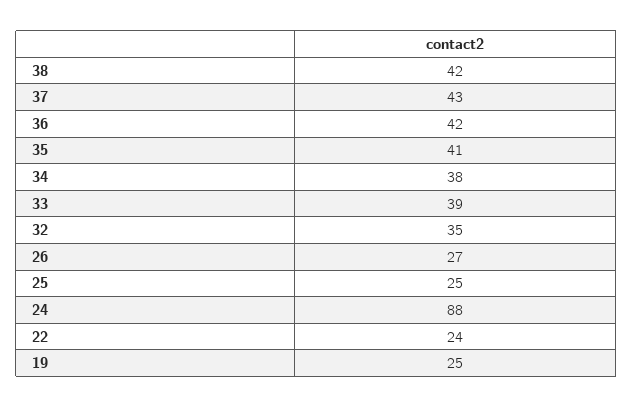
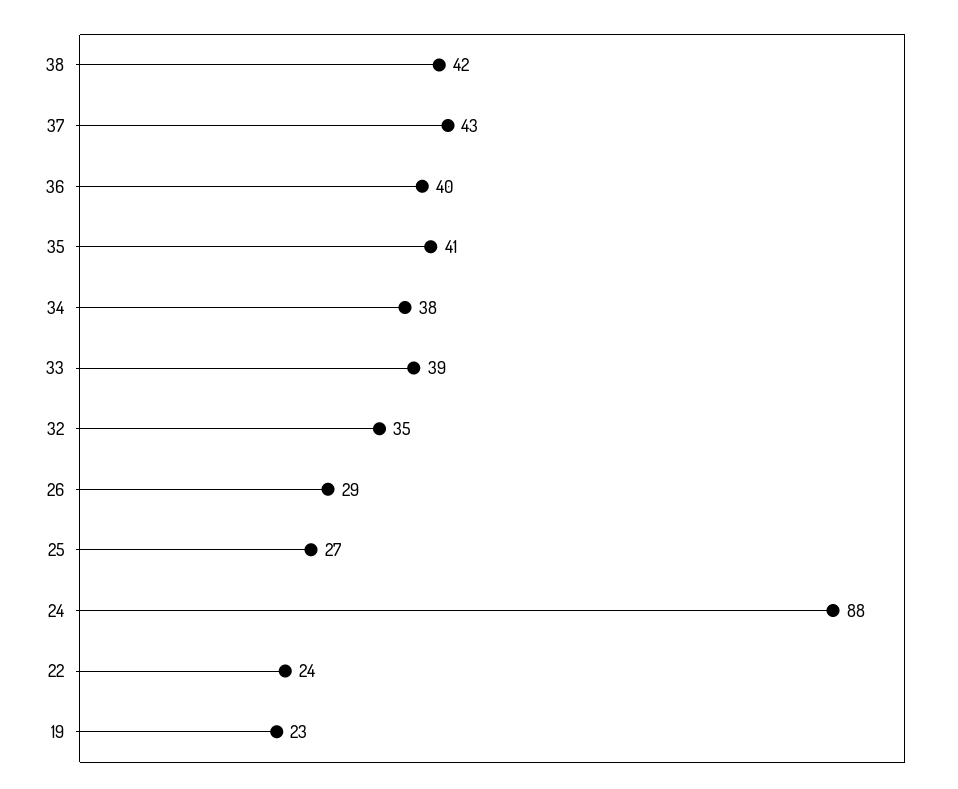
36: 42 -> 40
26: 27 -> 29
25: 25 -> 27
19: 25 -> 23

